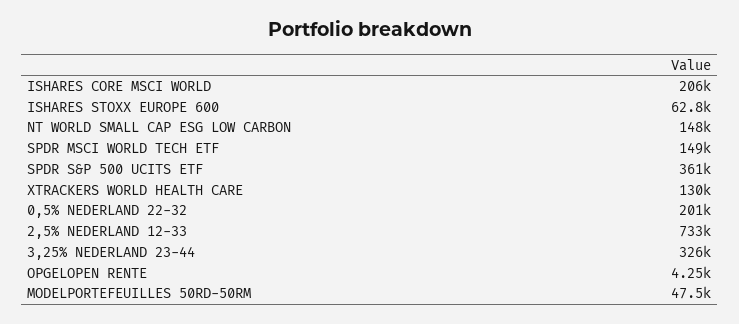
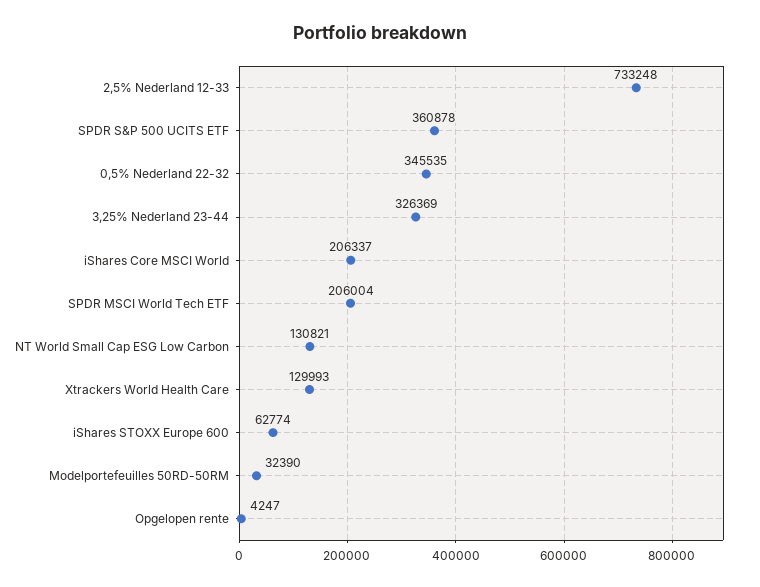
NT WORLD SMALL CAP ESG LOW CARBON: 148000 -> 130821
SPDR MSCI WORLD TECH ETF: 149000 -> 206004
0,5% NEDERLAND 22-32: 201000 -> 345535
MODELPORTEFEUILLES 50RD-50RM: 47500 -> 32390

